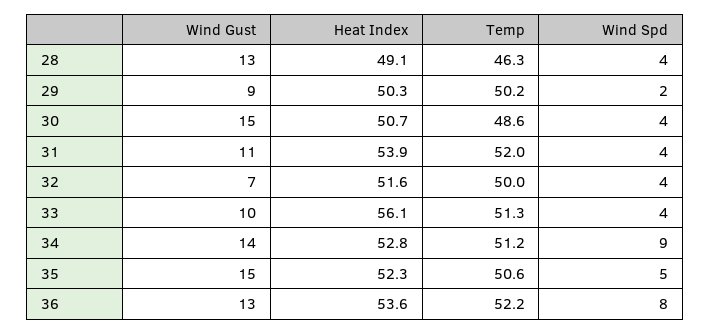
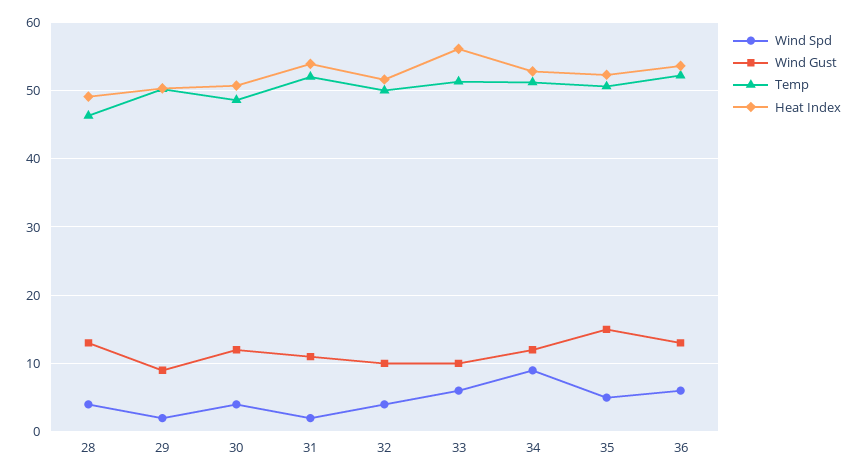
Wind Gust, 30: 15 -> 12
Wind Spd, 31: 4 -> 2
Wind Gust, 32: 7 -> 10
Wind Spd, 33: 4 -> 6
Wind Gust, 34: 14 -> 12
Wind Spd, 36: 8 -> 6

